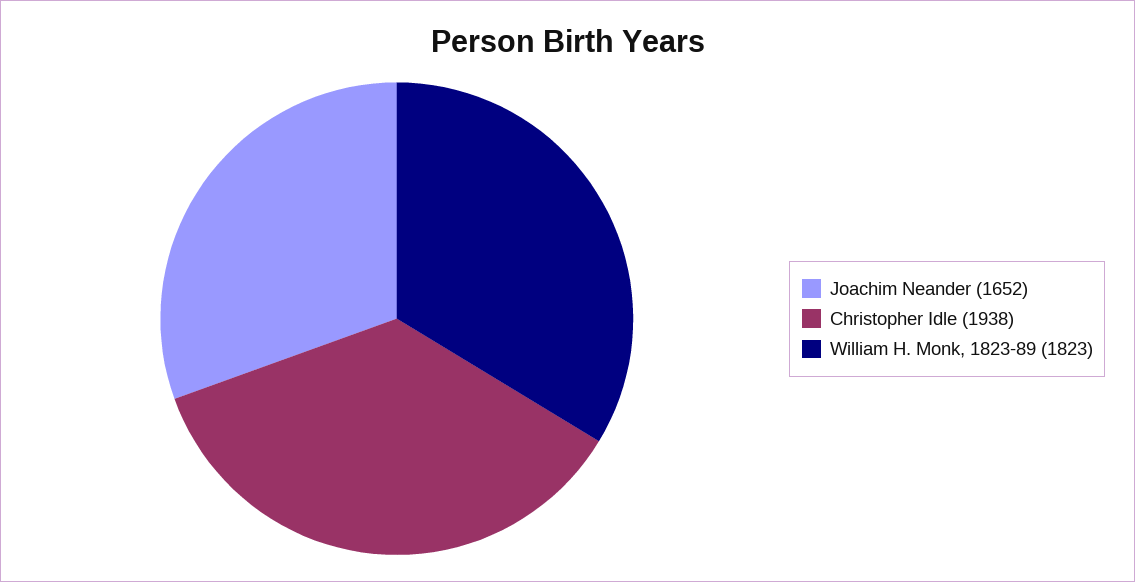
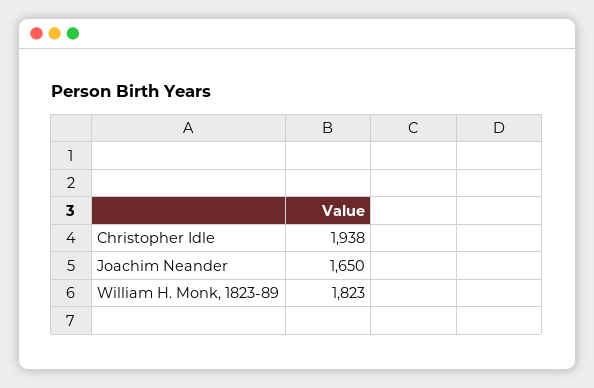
Joachim Neander: 1652 -> 1650

